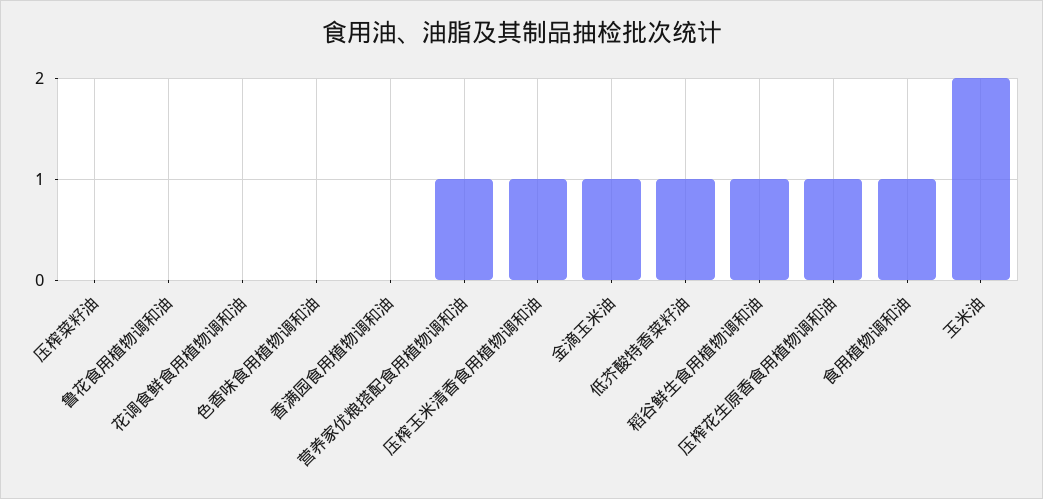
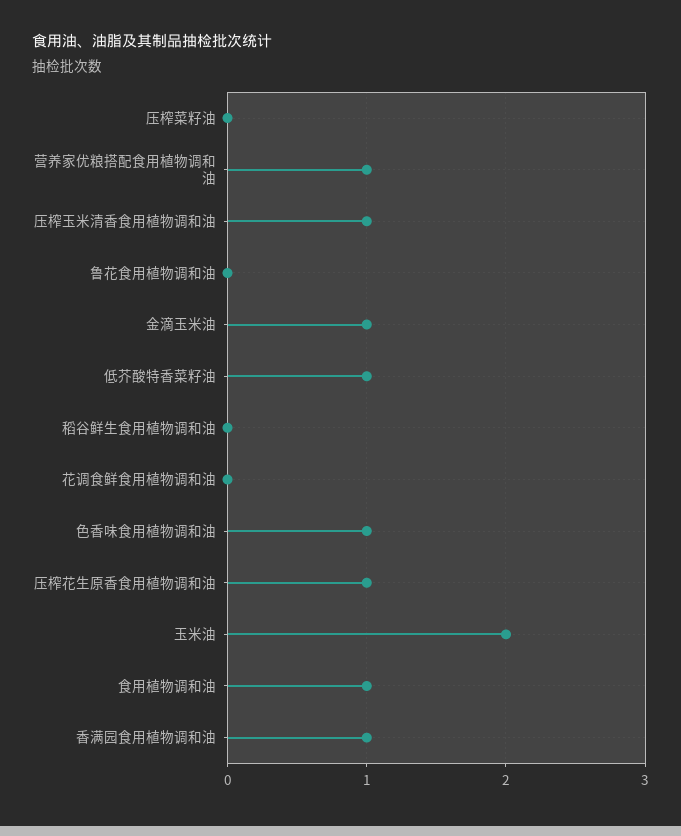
色香味食用植物调和油: 0 -> 1
香满园食用植物调和油: 0 -> 1
稻谷鲜生食用植物调和油: 1 -> 0

